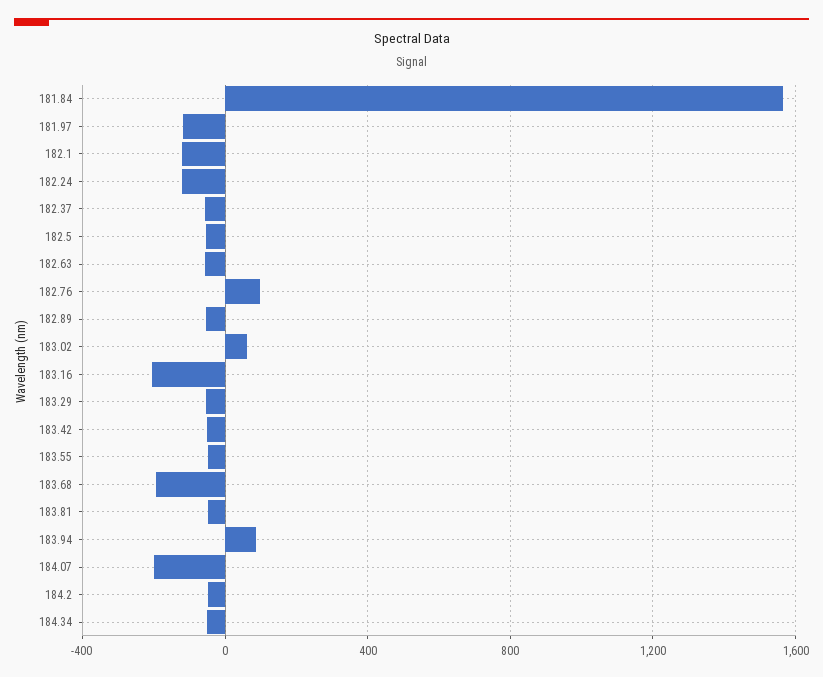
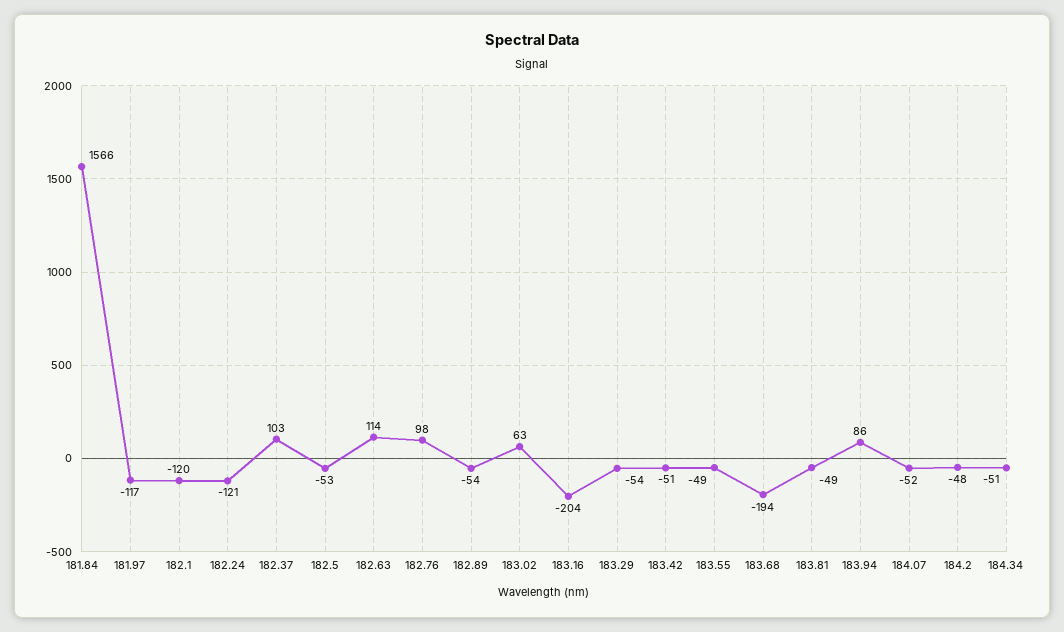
182.37: -50 -> 103
182.63: -50 -> 114
184.07: -200 -> -52

